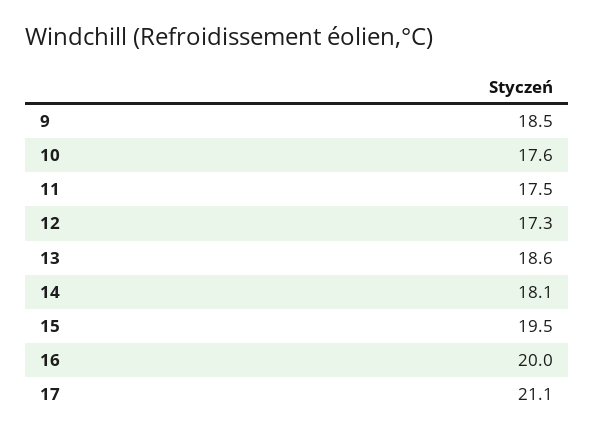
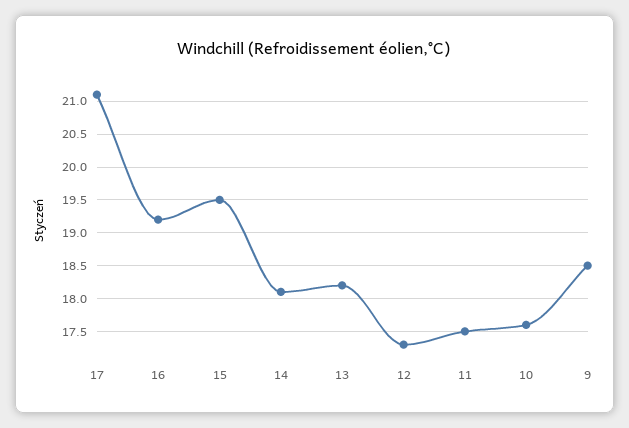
13: 18.6 -> 18.2
16: 20 -> 19.2

